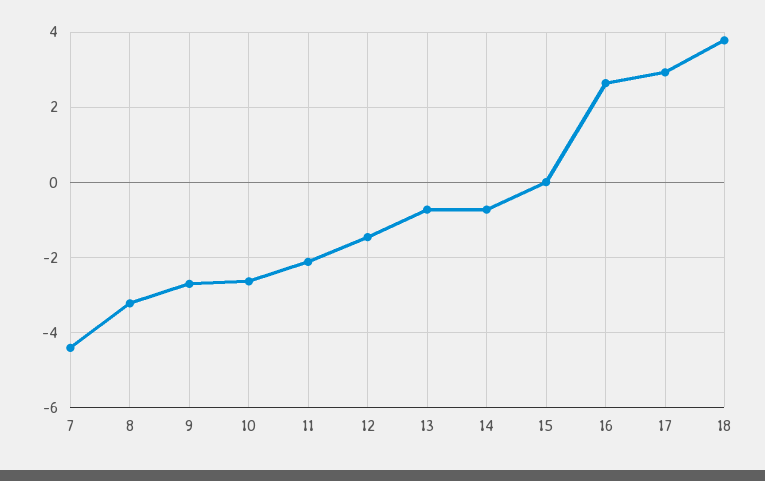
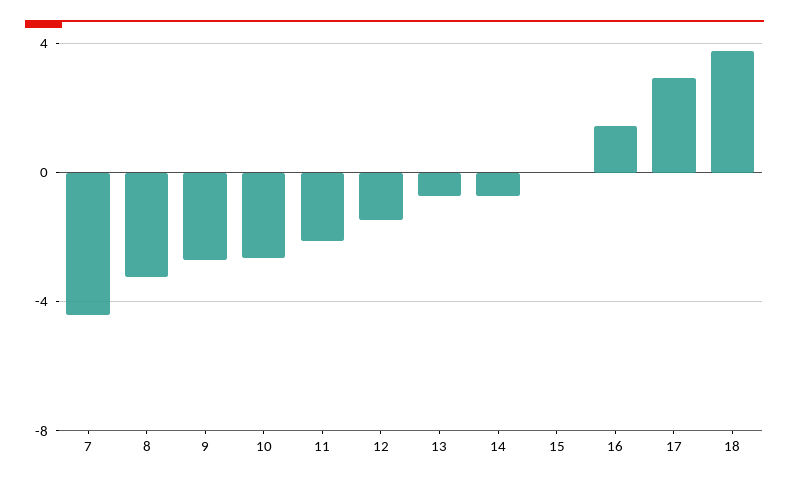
16: 2.6 -> 1.5

